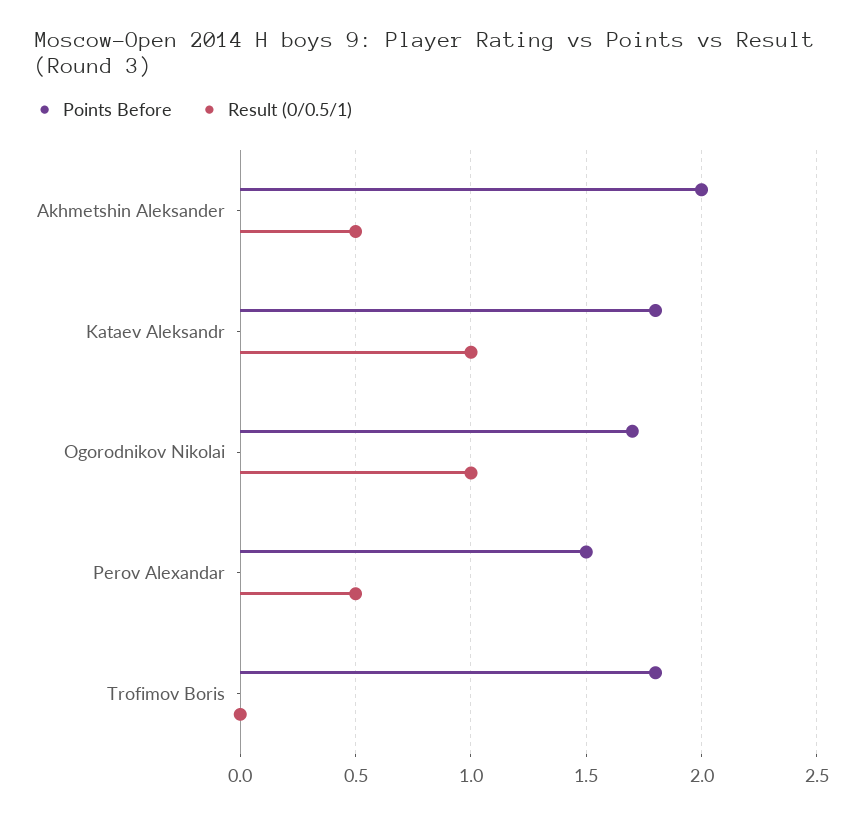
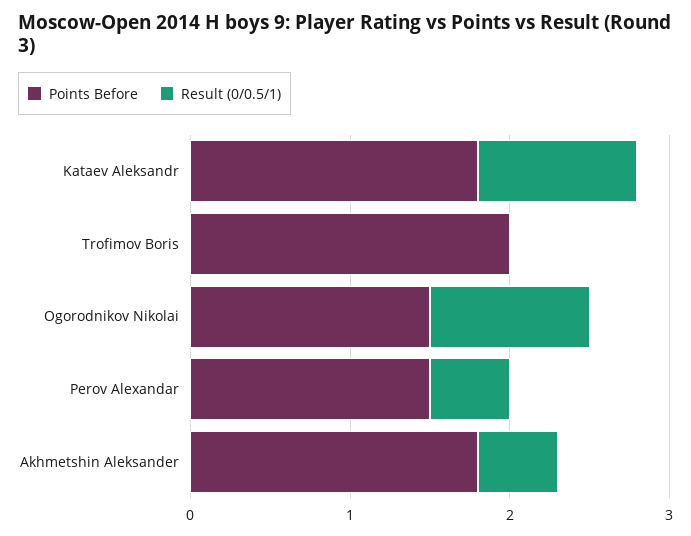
Points Before, Akhmetshin Aleksander: 2 -> 1.8
Points Before, Ogorodnikov Nikolai: 1.7 -> 1.5
Points Before, Trofimov Boris: 1.8 -> 2

